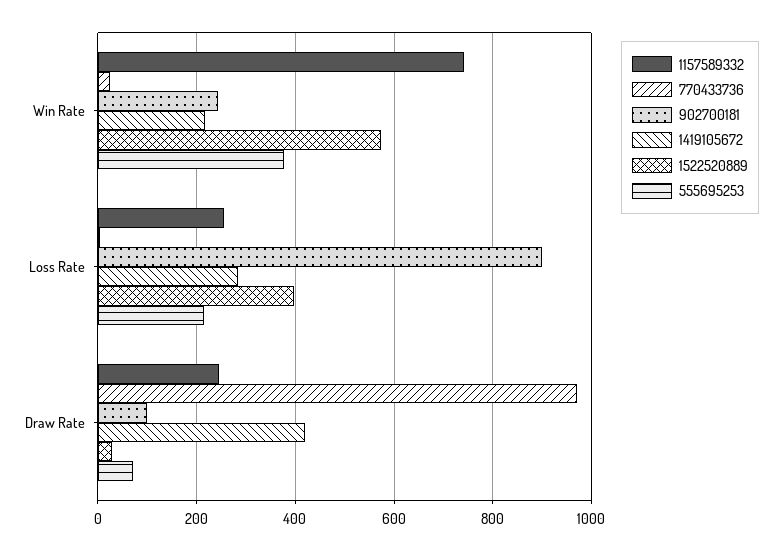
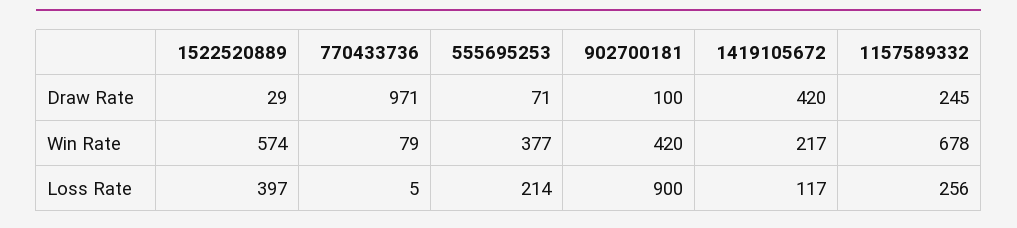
1157589332, Win Rate: 740 -> 678
770433736, Win Rate: 20 -> 79
902700181, Win Rate: 240 -> 420
1419105672, Loss Rate: 280 -> 117

